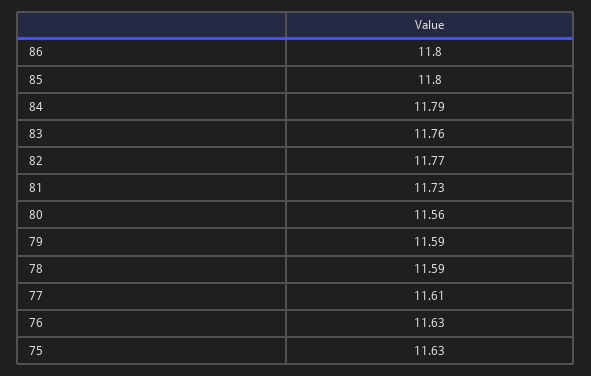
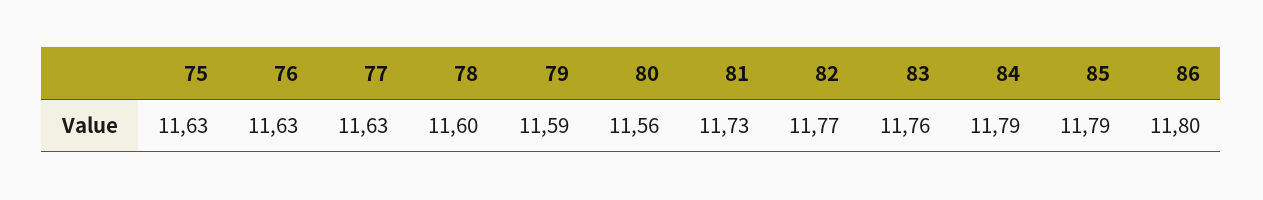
85: 11.8 -> 11.79
78: 11.59 -> 11.6
77: 11.61 -> 11.63

